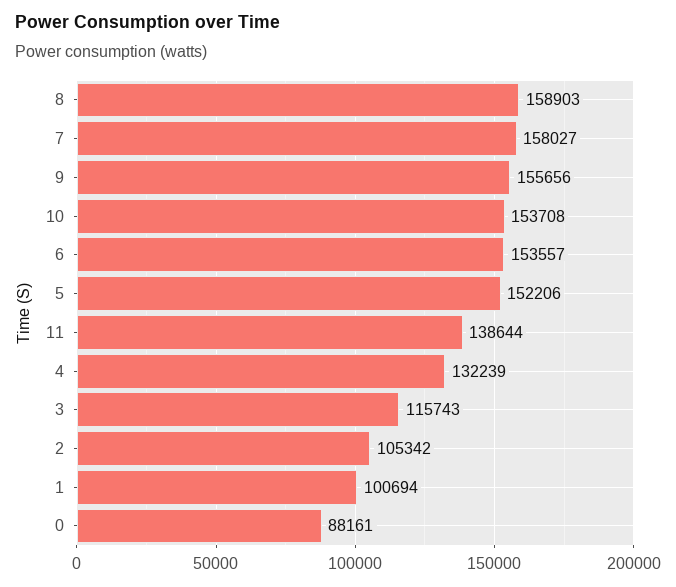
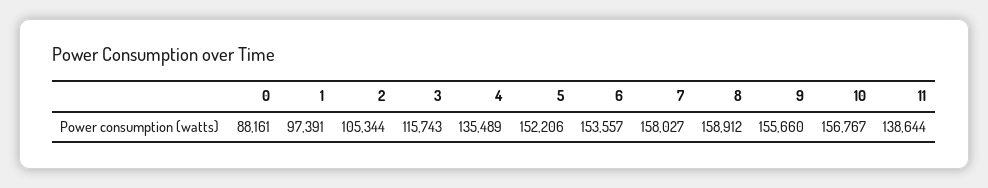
8: 158903 -> 158912
9: 155656 -> 155660
10: 153708 -> 156767
4: 132239 -> 135489
2: 105342 -> 105344
1: 100694 -> 97391

